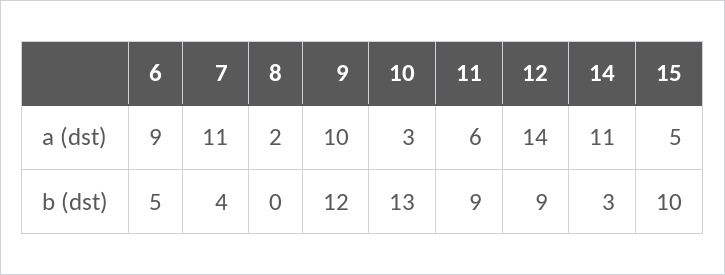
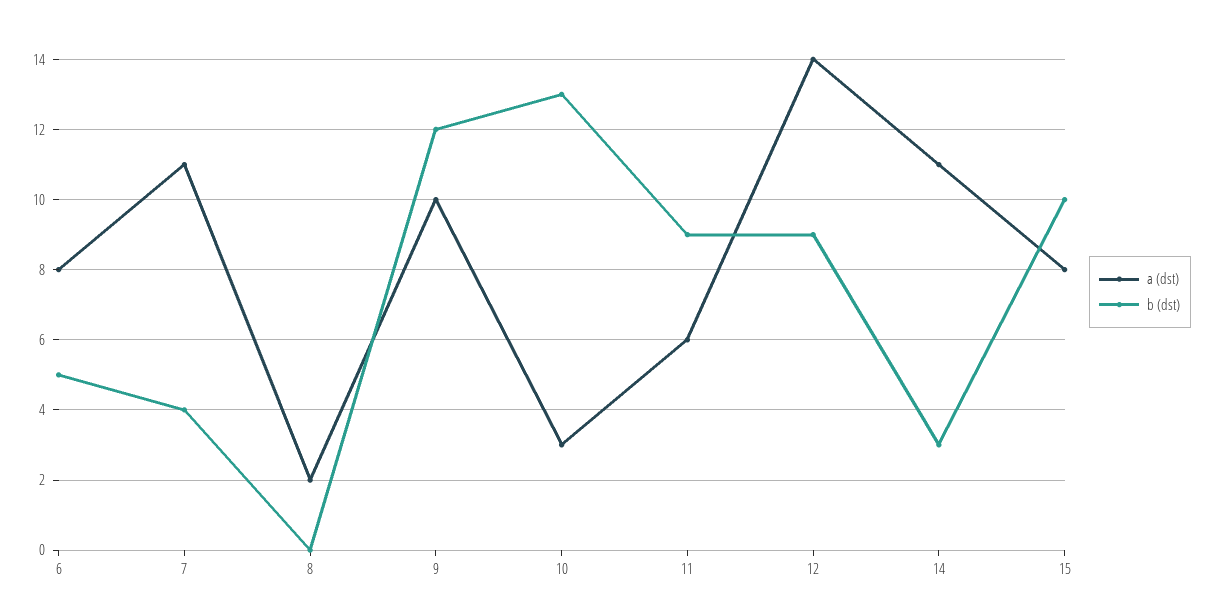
a (dst), 6: 9 -> 8
a (dst), 15: 5 -> 8

